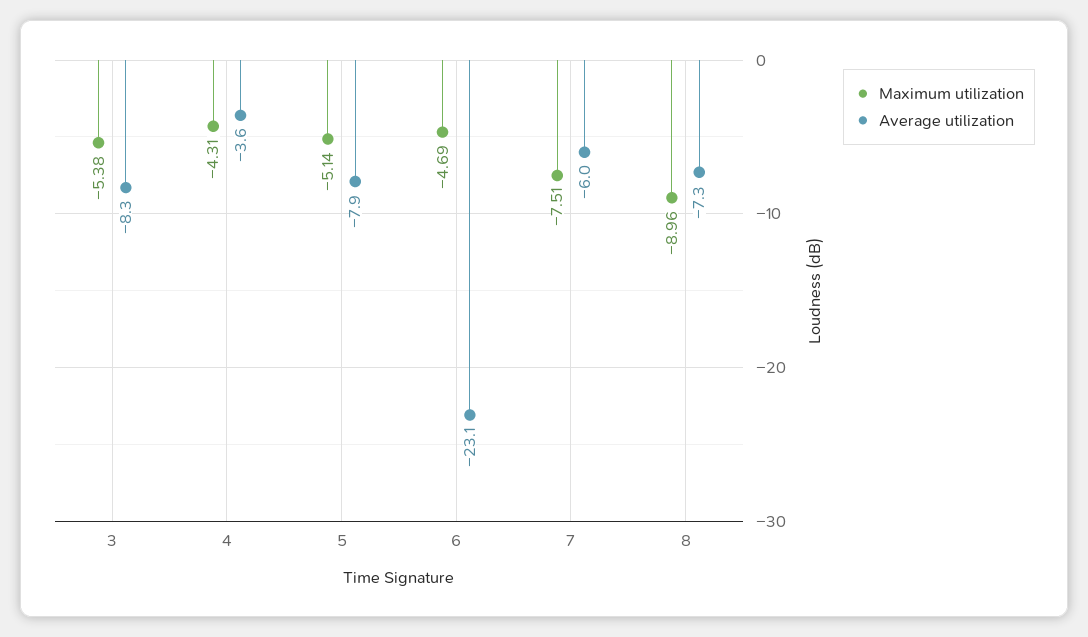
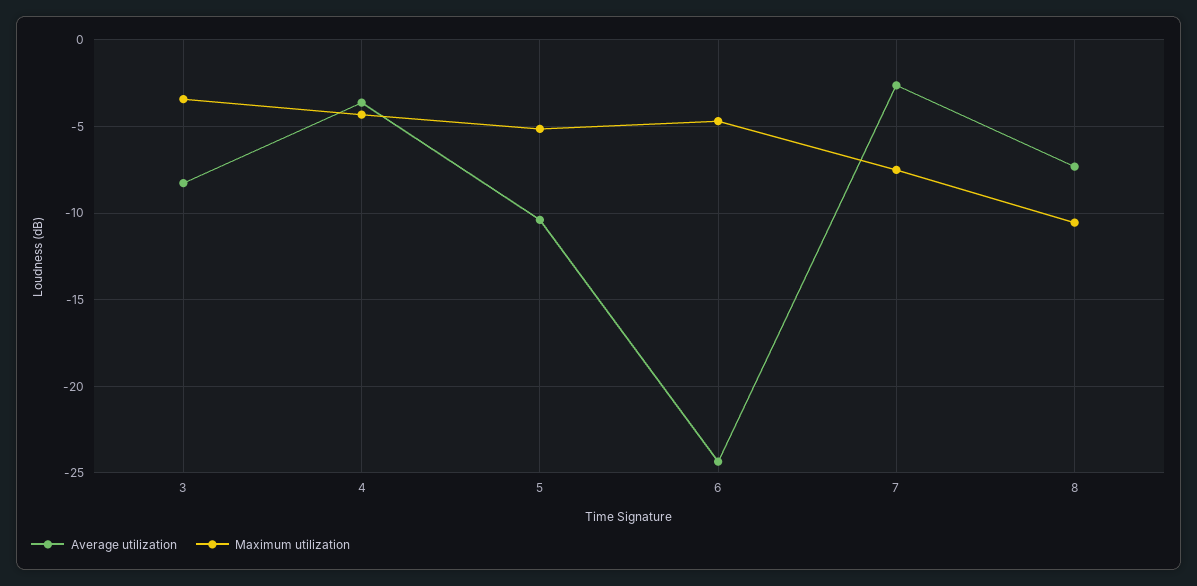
Maximum utilization, 3: -5.38 -> -3.5
Average utilization, 5: -7.9 -> -10.5
Average utilization, 6: -23.1 -> -24.5
Average utilization, 7: -6 -> -2.5
Maximum utilization, 8: -8.96 -> -10.5

